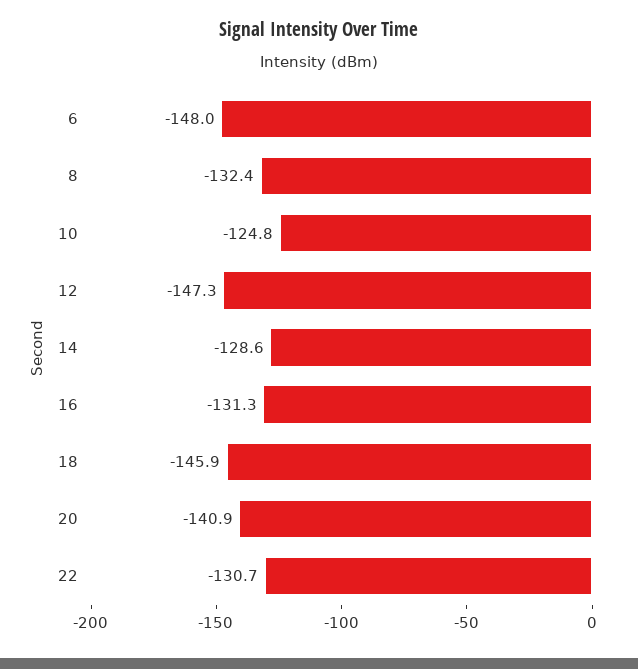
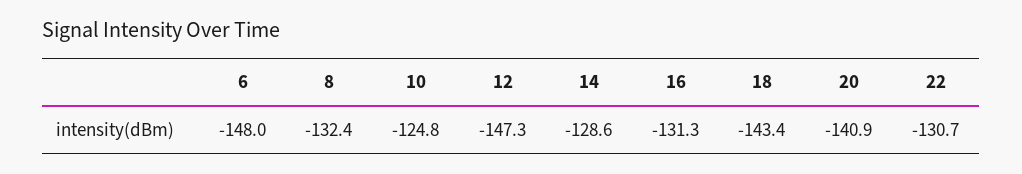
18: -145.9 -> -143.4

